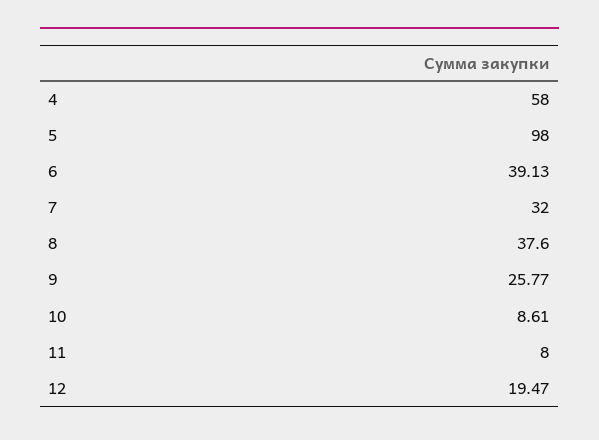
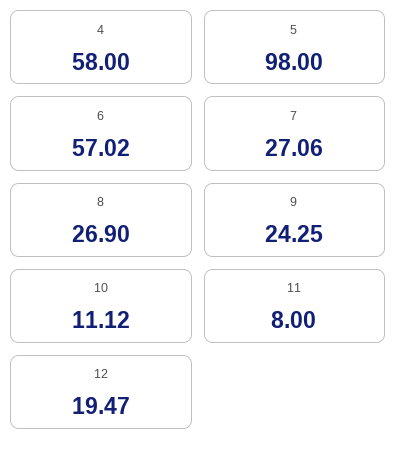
6: 39.13 -> 57.02
7: 32 -> 27.06
8: 37.6 -> 26.9
9: 25.77 -> 24.25
10: 8.61 -> 11.12

